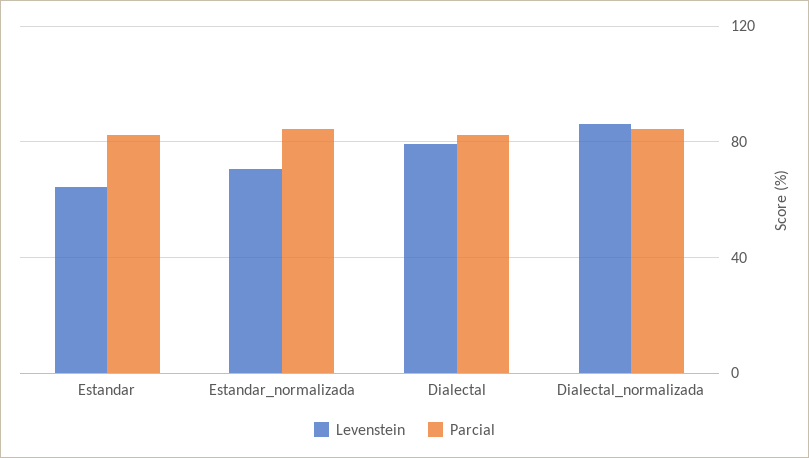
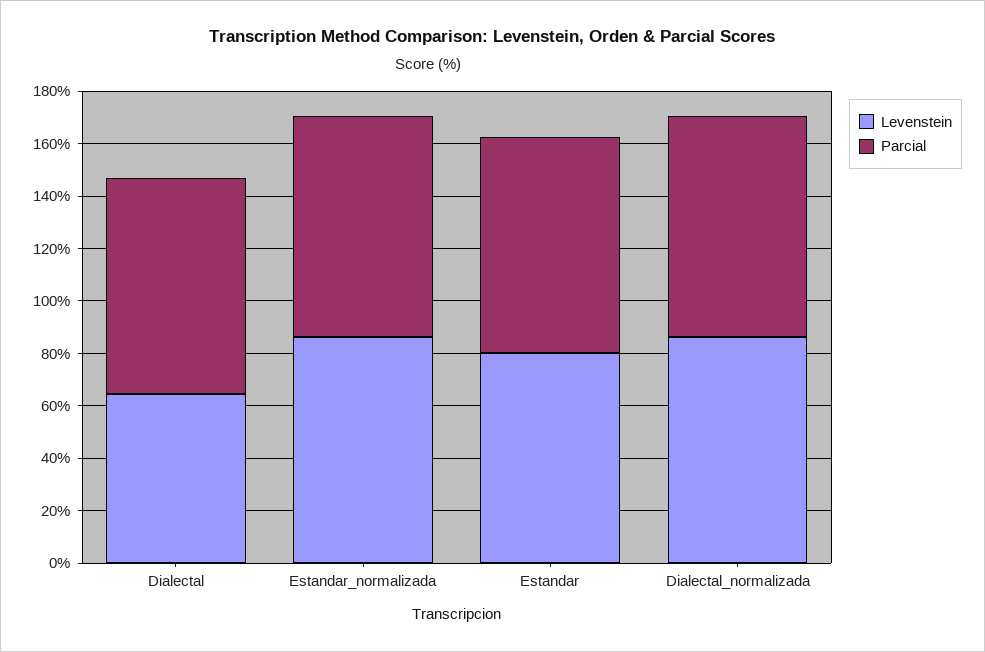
Levenstein, Estandar: 65 -> 80
Levenstein, Estandar_normalizada: 70 -> 85
Levenstein, Dialectal: 80 -> 65

